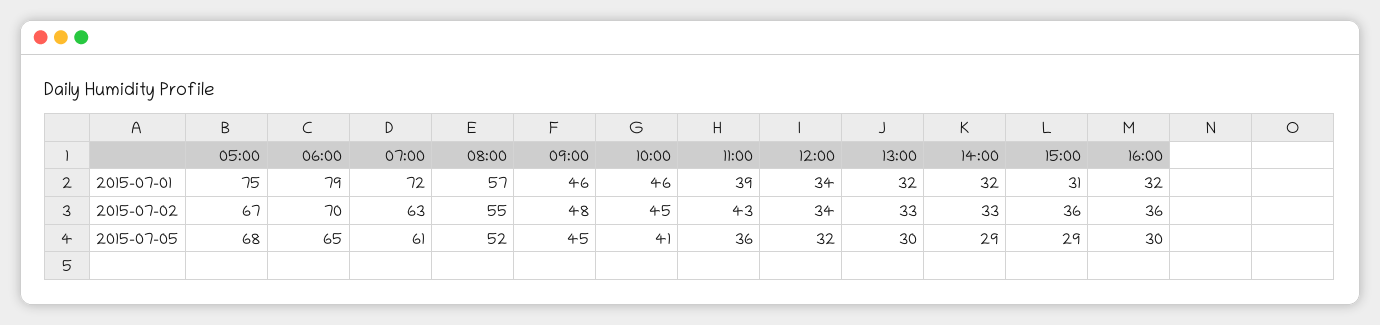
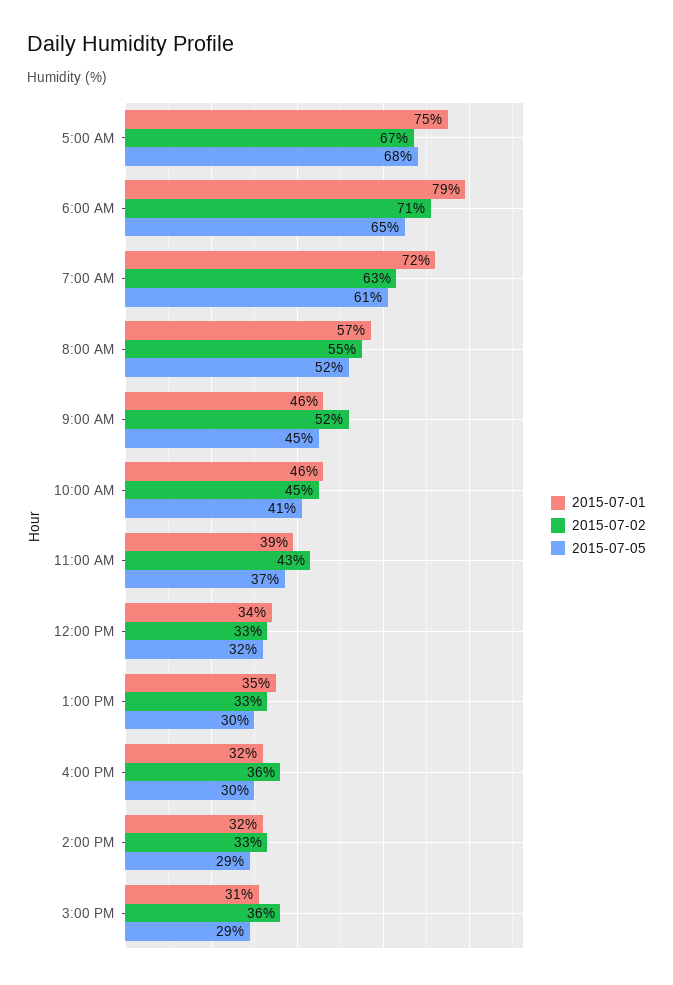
2015-07-01, 13:00: 32 -> 35
2015-07-02, 06:00: 70 -> 71
2015-07-02, 09:00: 48 -> 52
2015-07-02, 12:00: 34 -> 33
2015-07-05, 11:00: 36 -> 37

